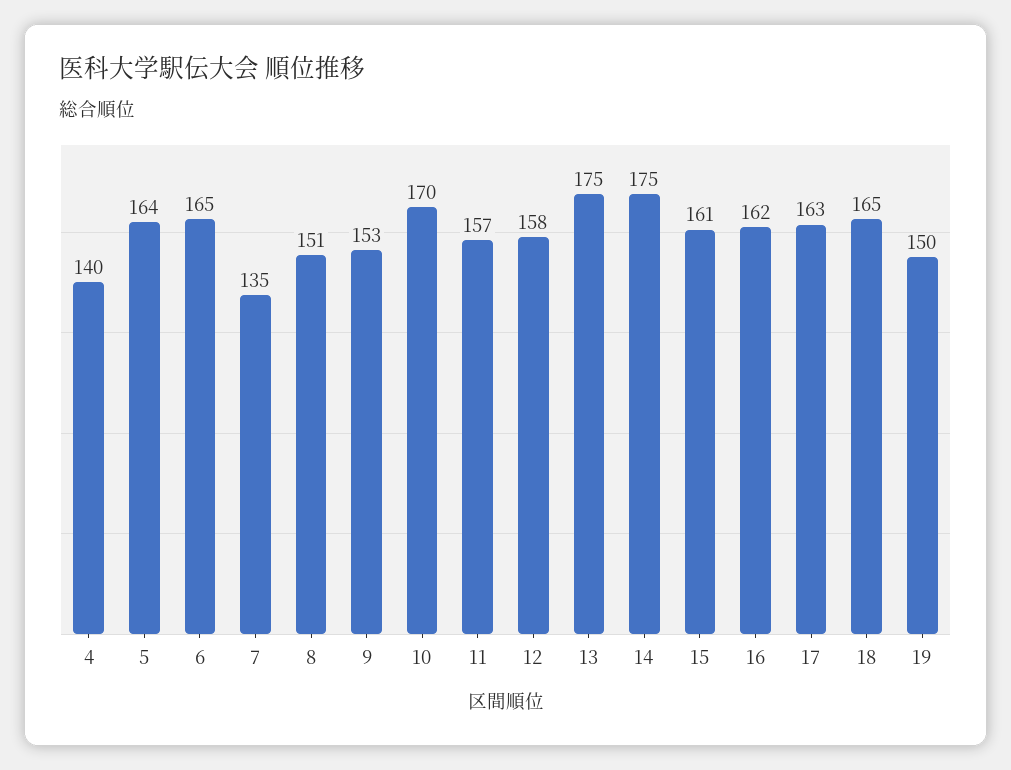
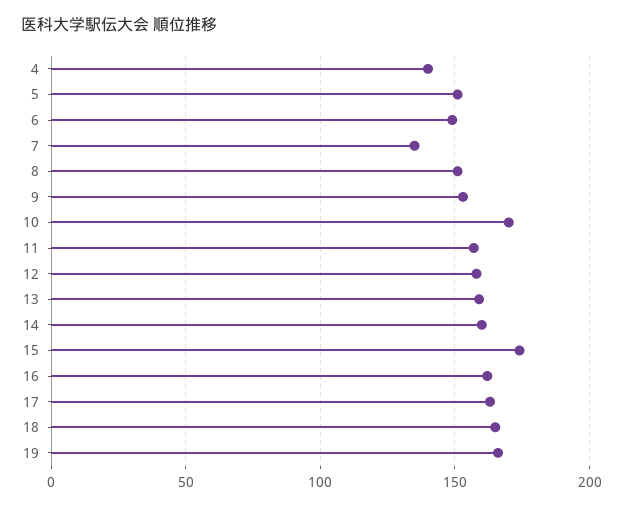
5: 164 -> 150
6: 165 -> 150
13: 175 -> 160
14: 175 -> 160
15: 161 -> 175
19: 150 -> 165

